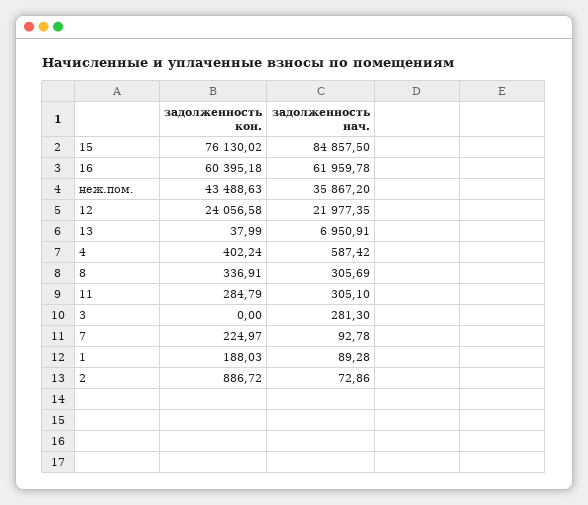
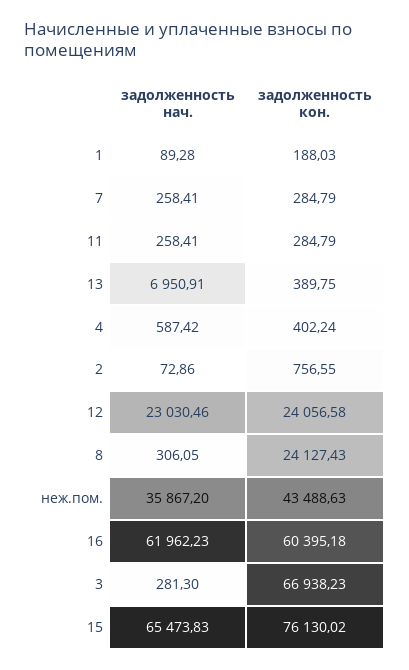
задолженность нач., 15: 84857.5 -> 65473.83
задолженность нач., 16: 61959.78 -> 61962.23
задолженность нач., 12: 21977.35 -> 23030.46
задолженность кон., 13: 37.99 -> 389.75
задолженность кон., 8: 336.91 -> 24127.43
задолженность нач., 8: 305.69 -> 306.05
задолженность нач., 11: 305.1 -> 258.41
задолженность кон., 3: 0 -> 66938.23
задолженность кон., 7: 224.97 -> 284.79
задолженность нач., 7: 92.78 -> 258.41
задолженность кон., 2: 886.72 -> 756.55

